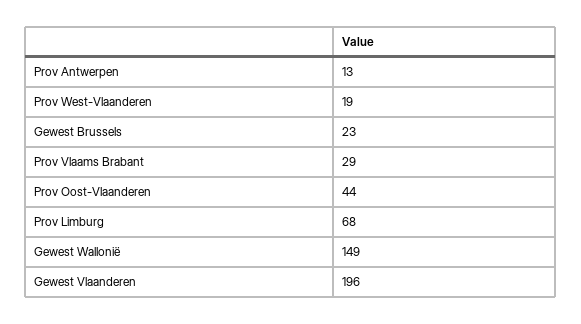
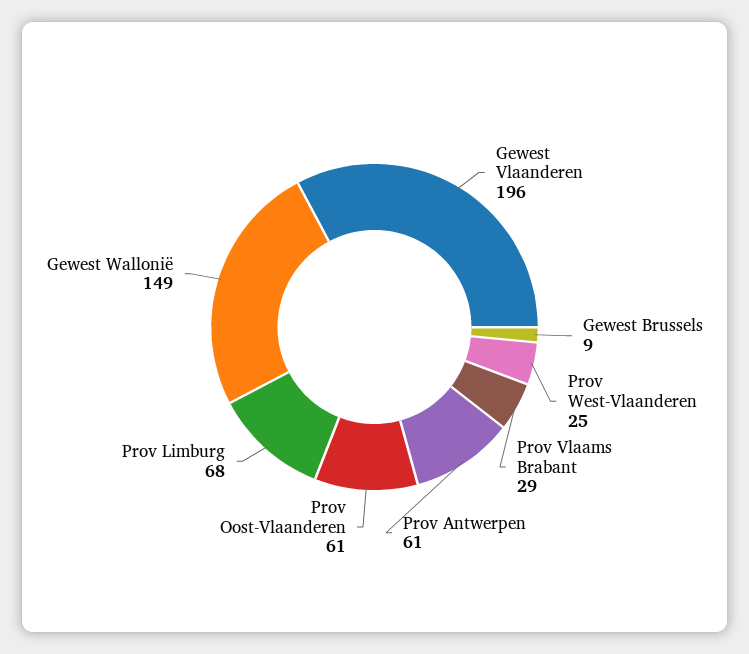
Prov Antwerpen: 13 -> 61
Prov West-Vlaanderen: 19 -> 25
Gewest Brussels: 23 -> 9
Prov Oost-Vlaanderen: 44 -> 61

